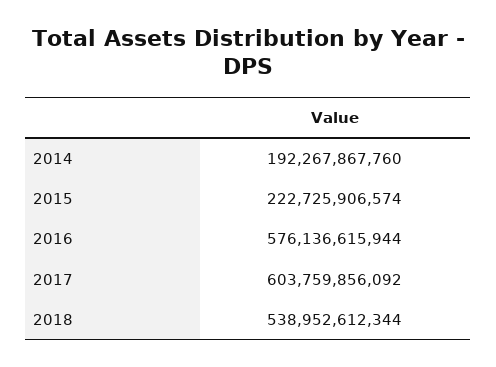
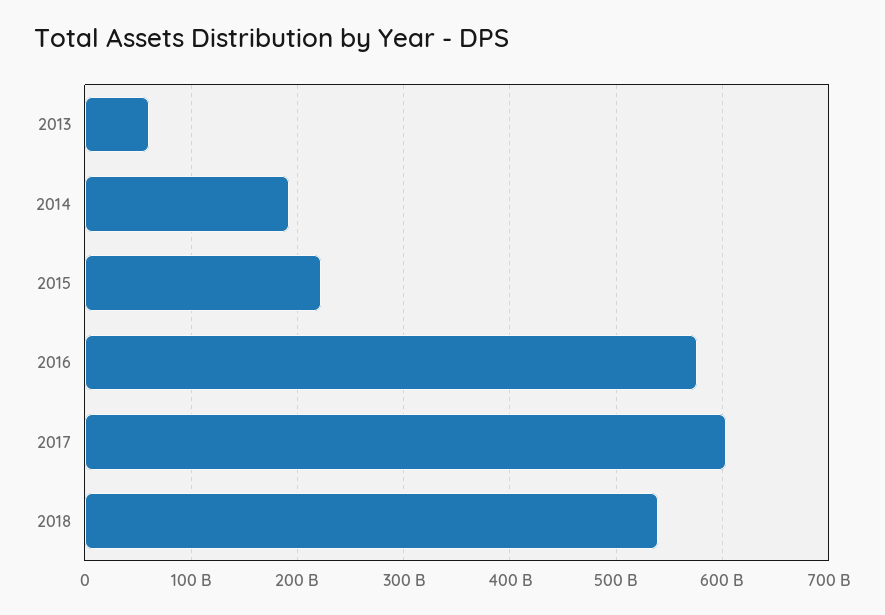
2013: none -> 60000000000

